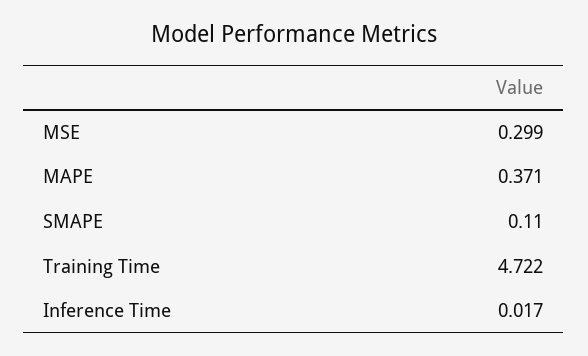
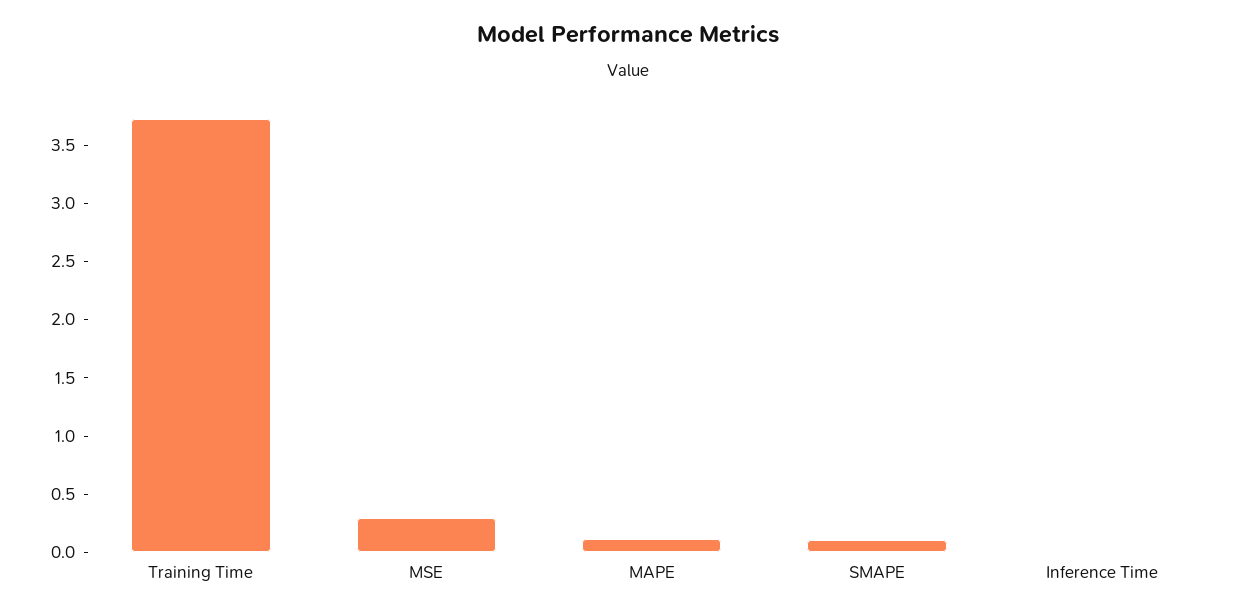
MAPE: 0.371 -> 0.1
Training Time: 4.722 -> 3.7

